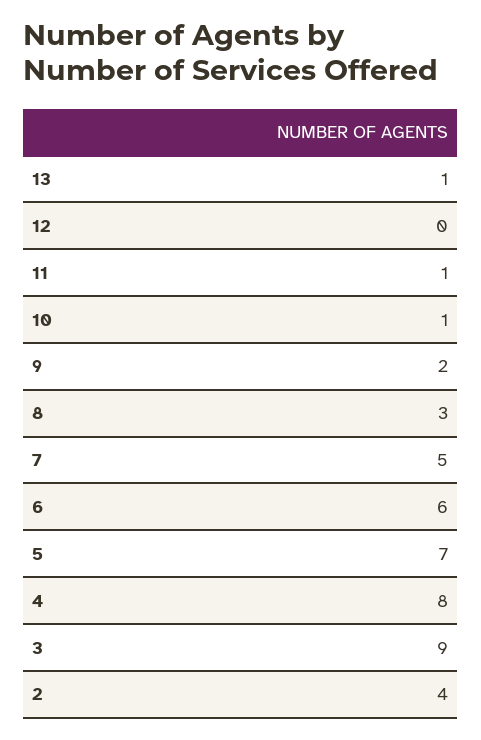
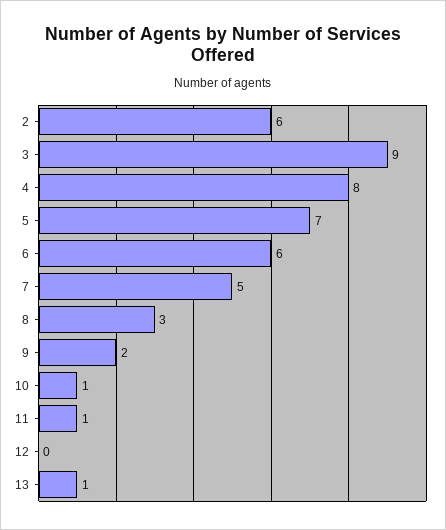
2: 4 -> 6

